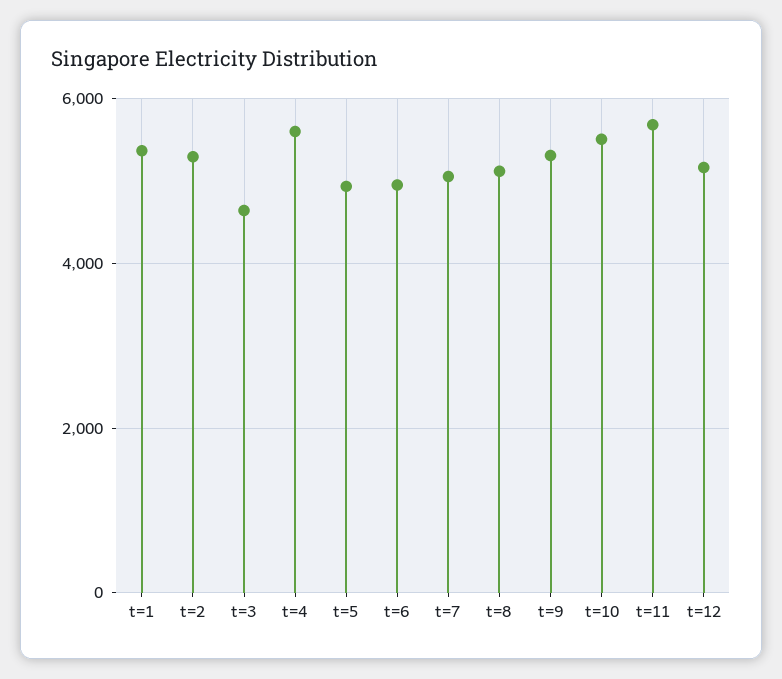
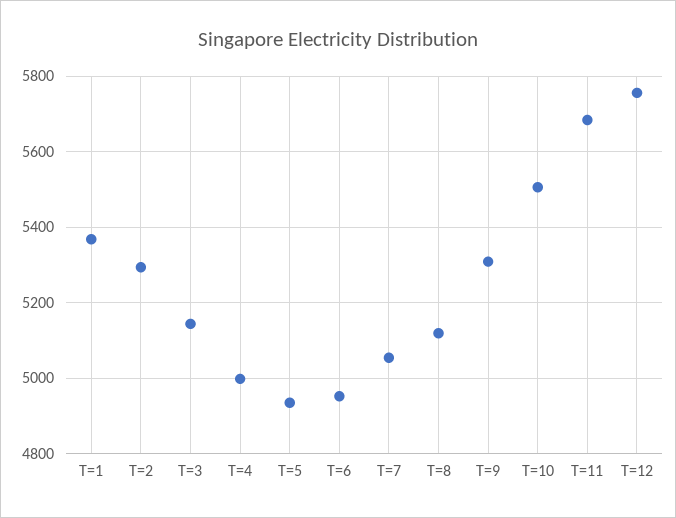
t=3: 4600 -> 5140
t=4: 5600 -> 5000
t=12: 5200 -> 5760

